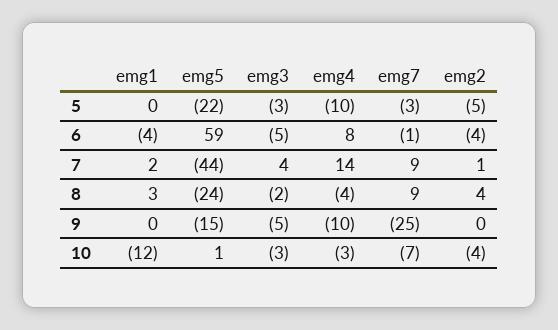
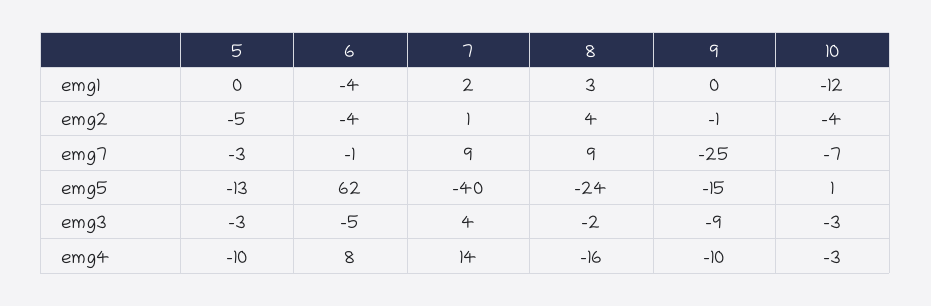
emg5, 5: -22 -> -13
emg5, 6: 59 -> 62
emg5, 7: -44 -> -40
emg4, 8: -4 -> -16
emg3, 9: -5 -> -9
emg2, 9: 0 -> -1

